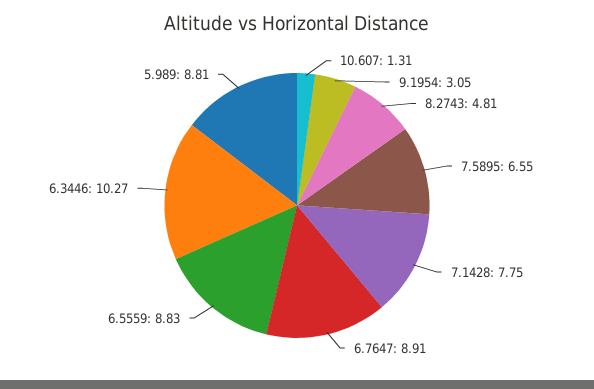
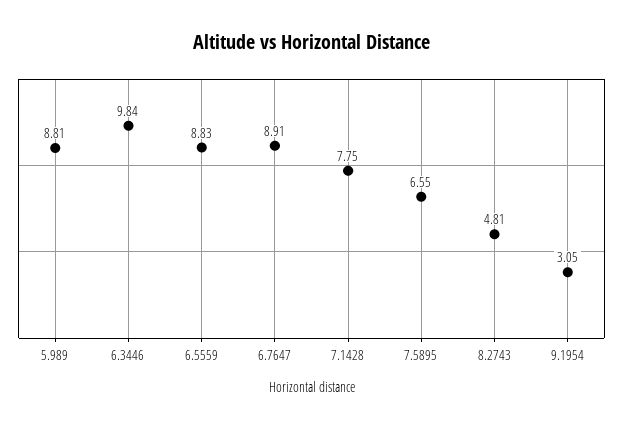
10.607: 1.31 -> none
6.3446: 10.27 -> 9.84

